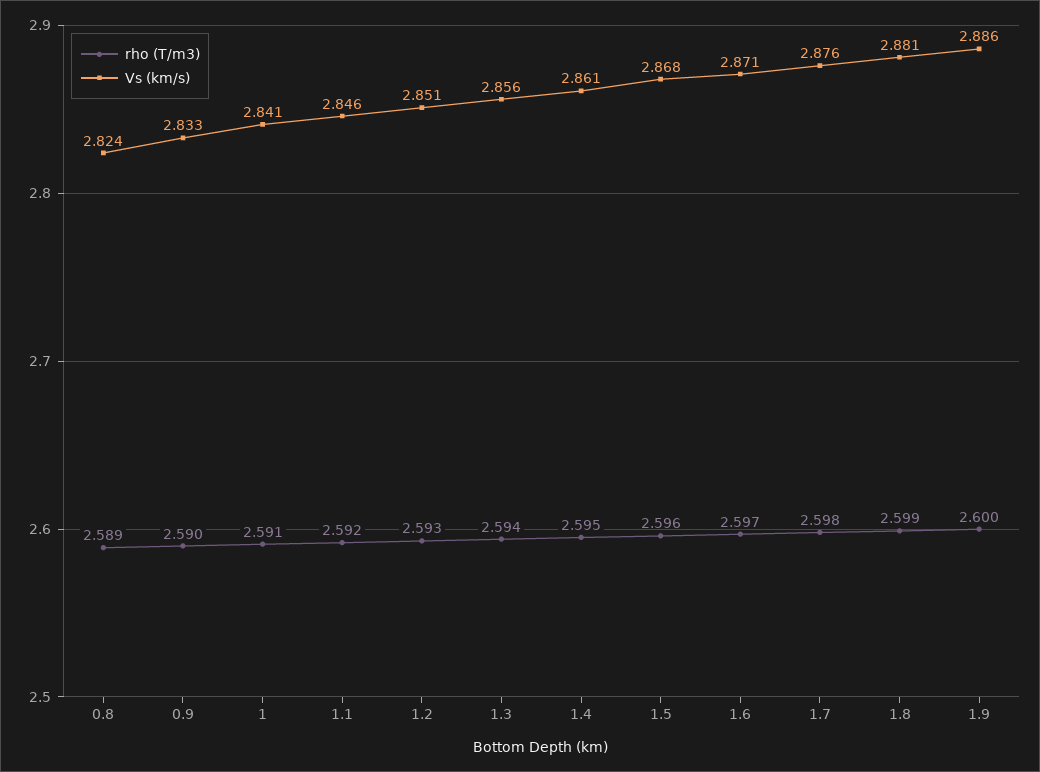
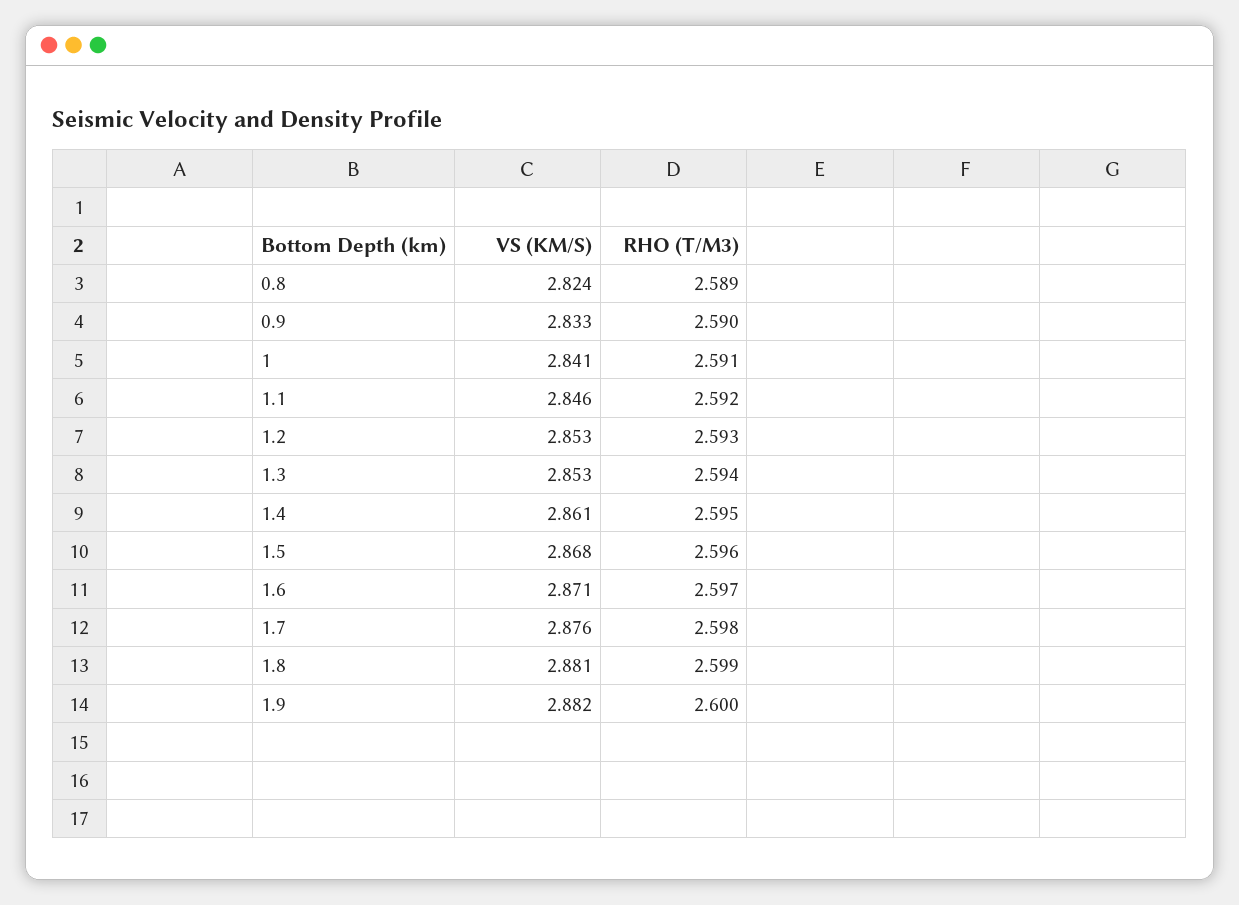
Vs (km/s), 1.2: 2.851 -> 2.853
Vs (km/s), 1.3: 2.856 -> 2.853
Vs (km/s), 1.9: 2.886 -> 2.882

